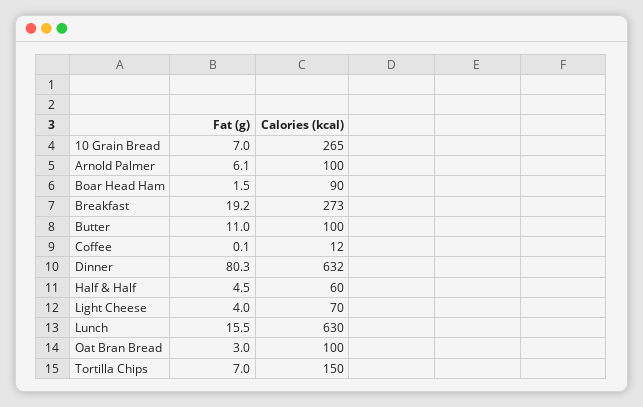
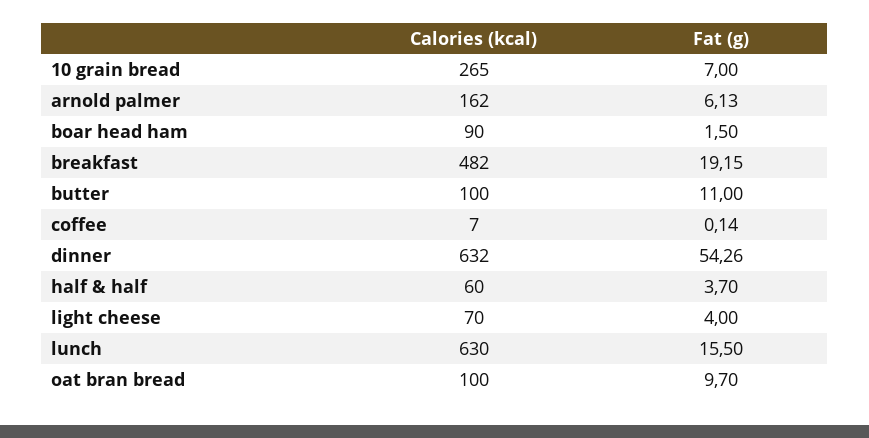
Calories (kcal), Arnold Palmer: 100 -> 162
Calories (kcal), Breakfast: 273 -> 482
Calories (kcal), Coffee: 12 -> 7
Fat (g), Dinner: 80.3 -> 54.26
Fat (g), Half & Half: 4.5 -> 3.7
Fat (g), Oat Bran Bread: 3 -> 9.7
Fat (g), Tortilla Chips: 7 -> none
Calories (kcal), Tortilla Chips: 150 -> none

